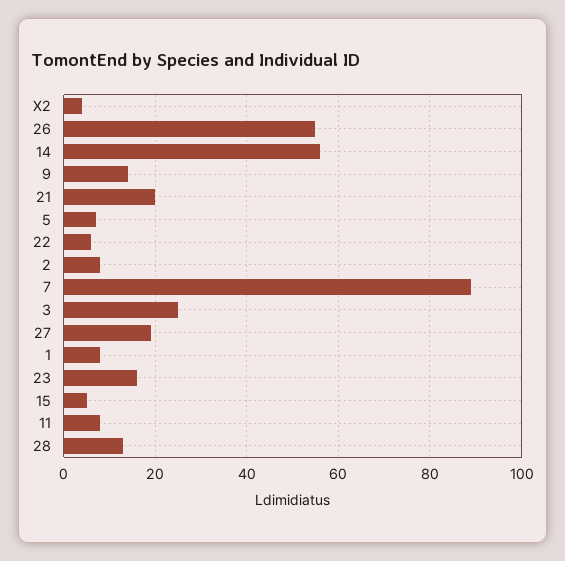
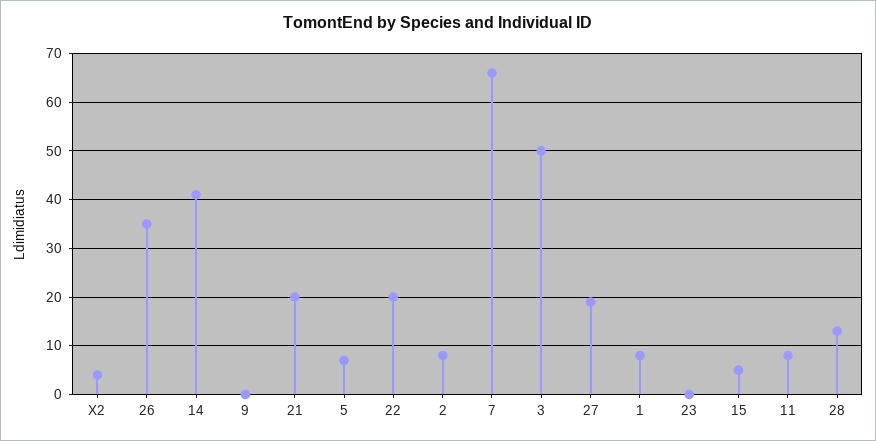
26: 55 -> 35
14: 55 -> 40
9: 15 -> 0
22: 5 -> 20
7: 90 -> 65
3: 25 -> 50
23: 15 -> 0

